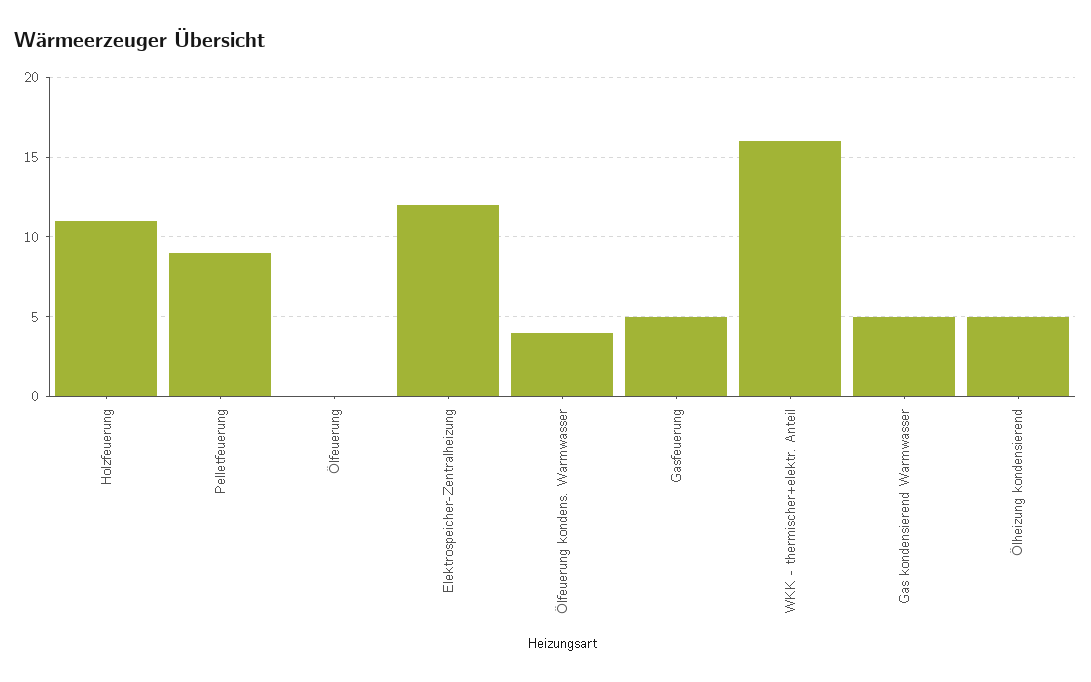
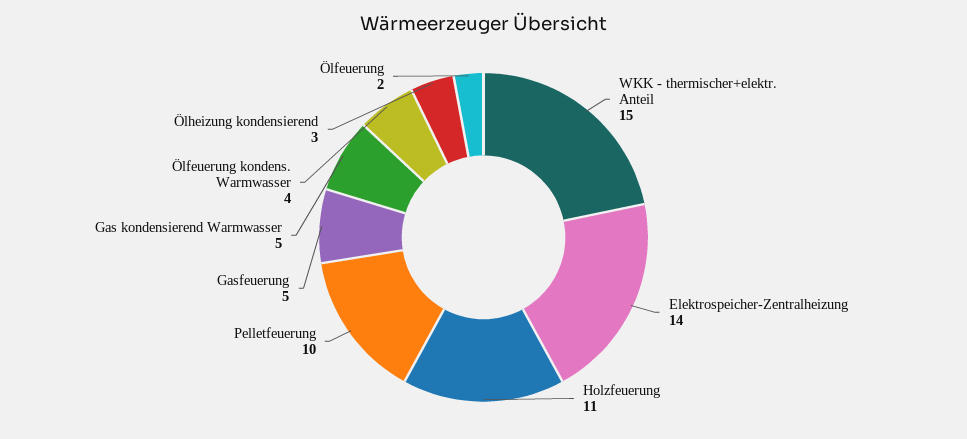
Pelletfeuerung: 9 -> 10
Ölfeuerung: 0 -> 2
Elektrospeicher-Zentralheizung: 12 -> 14
WKK - thermischer+elektr. Anteil: 16 -> 15
Ölheizung kondensierend: 5 -> 3

